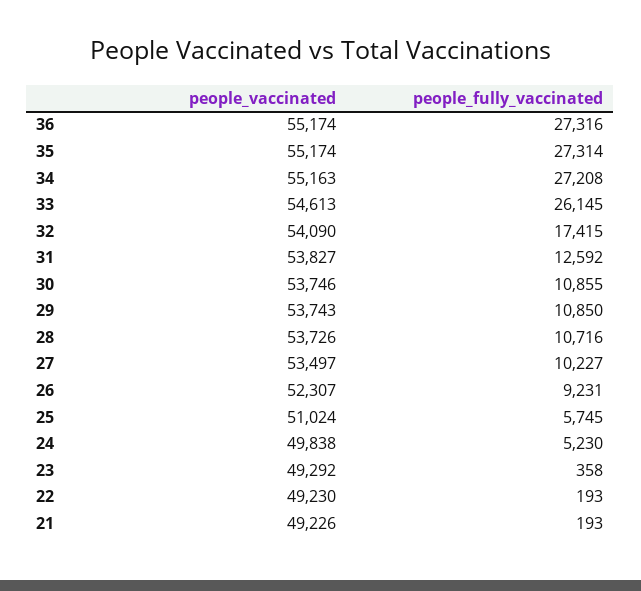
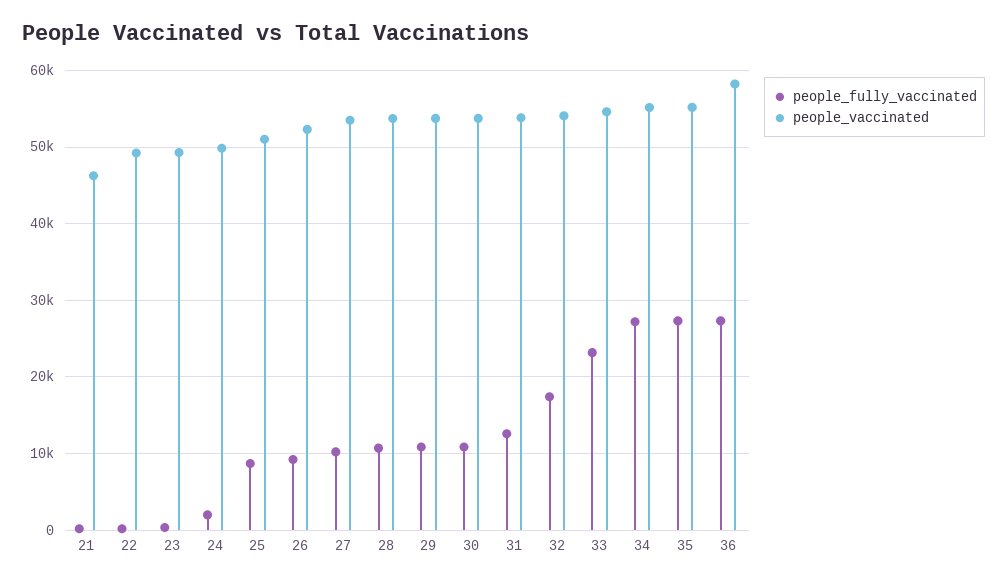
people_vaccinated, 36: 55174 -> 58000
people_fully_vaccinated, 33: 26145 -> 23000
people_fully_vaccinated, 25: 5745 -> 9000
people_fully_vaccinated, 24: 5230 -> 2000
people_vaccinated, 21: 49226 -> 46000

